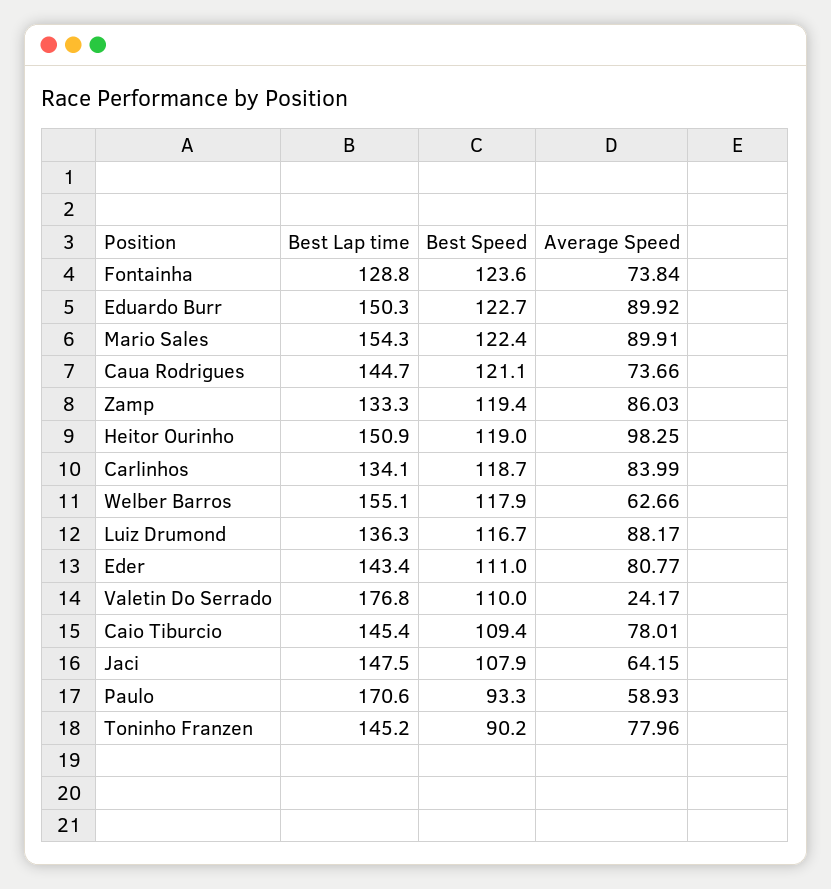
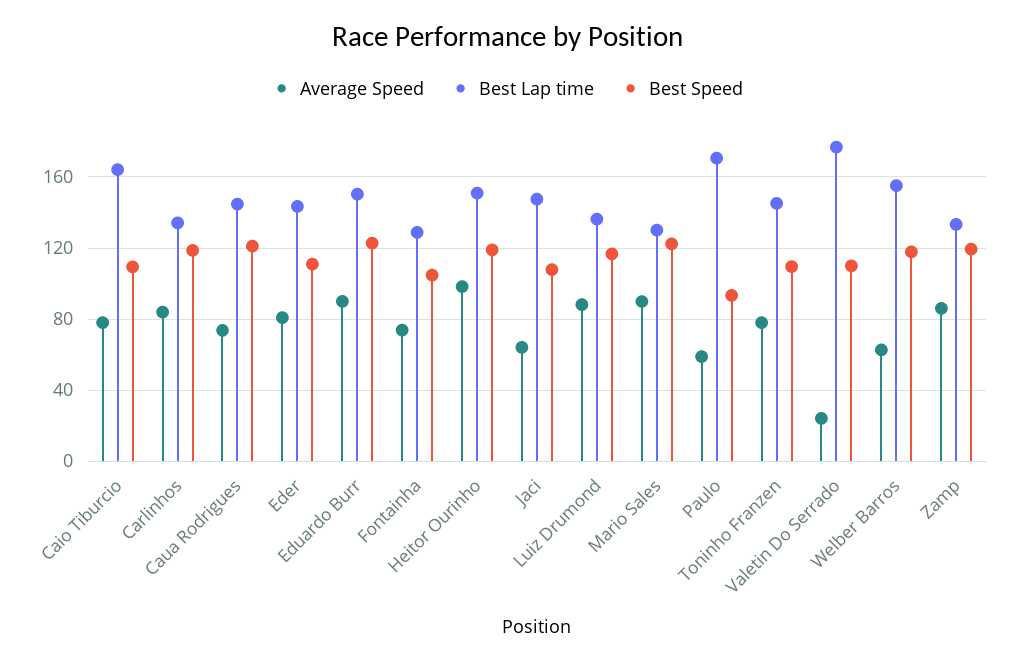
Best Speed, Fontainha: 123.6 -> 105
Best Lap time, Mario Sales: 154.3 -> 130
Best Lap time, Caio Tiburcio: 145.4 -> 165
Best Speed, Toninho Franzen: 90.2 -> 110

